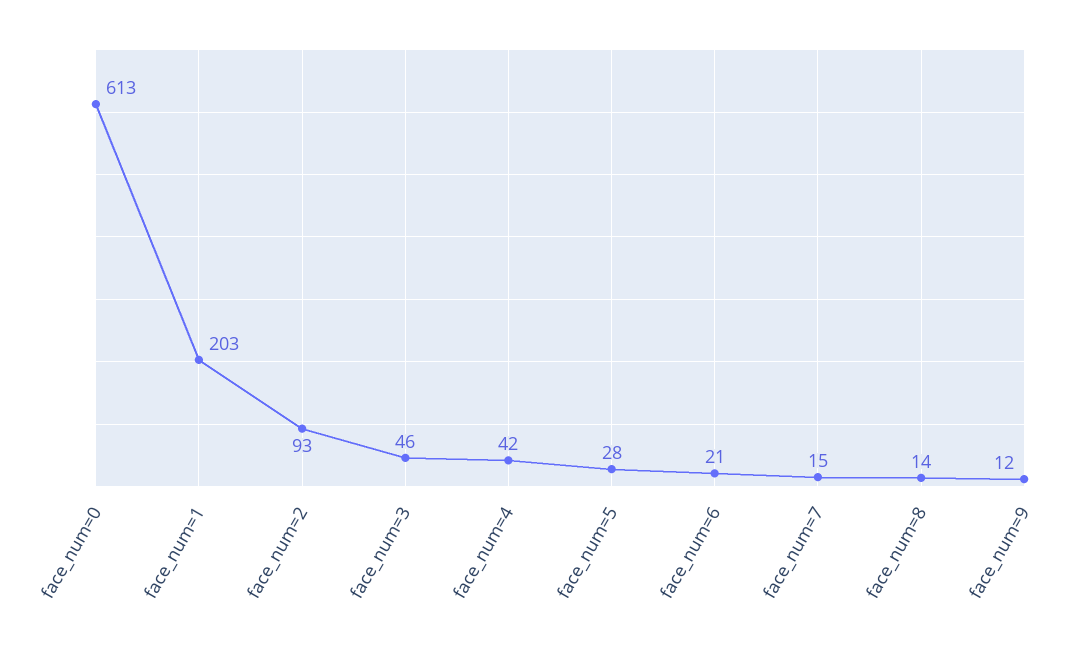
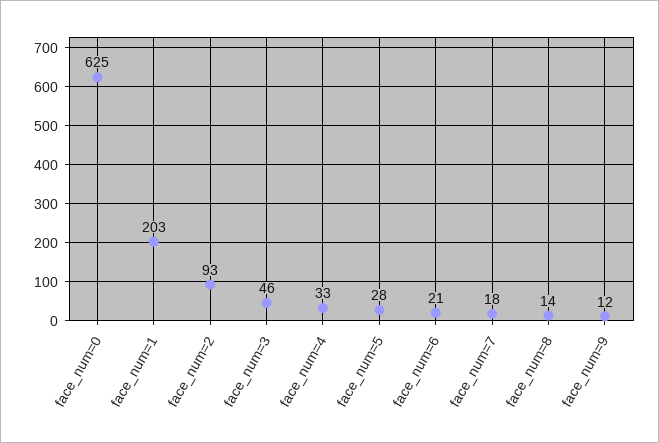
face_num=0: 613 -> 625
face_num=4: 42 -> 33
face_num=7: 15 -> 18

